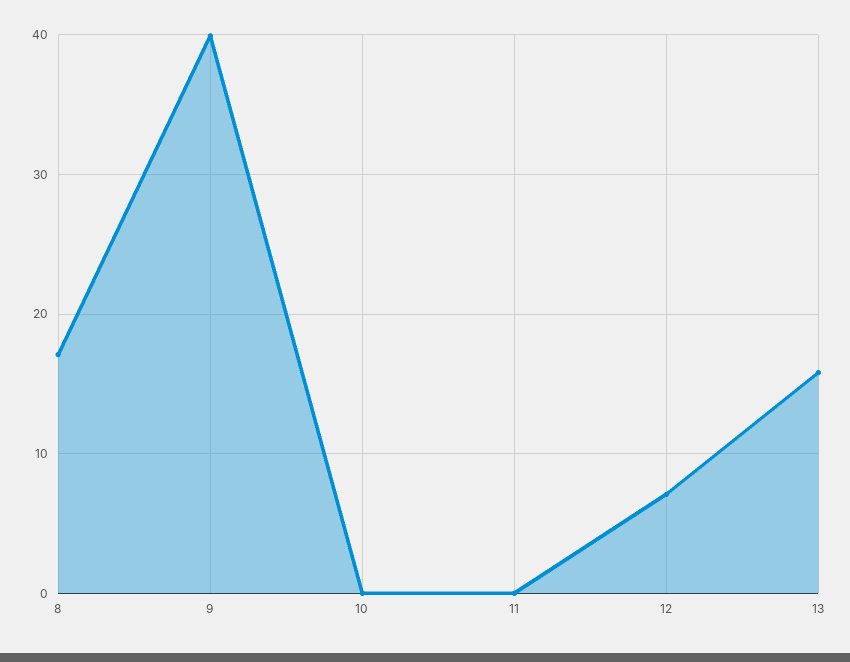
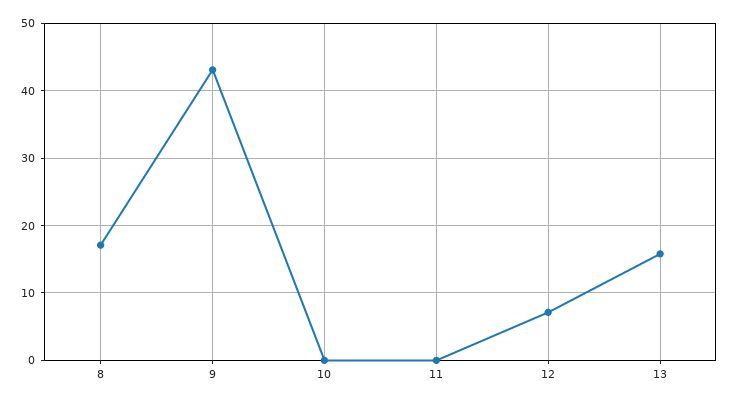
9: 40 -> 43

